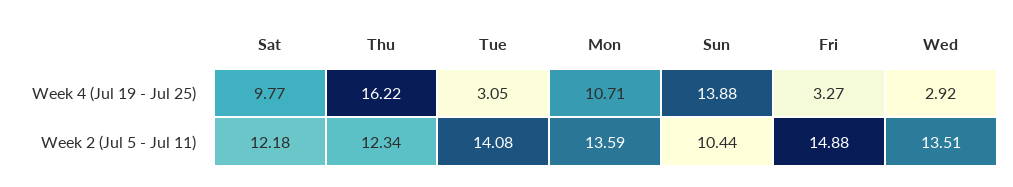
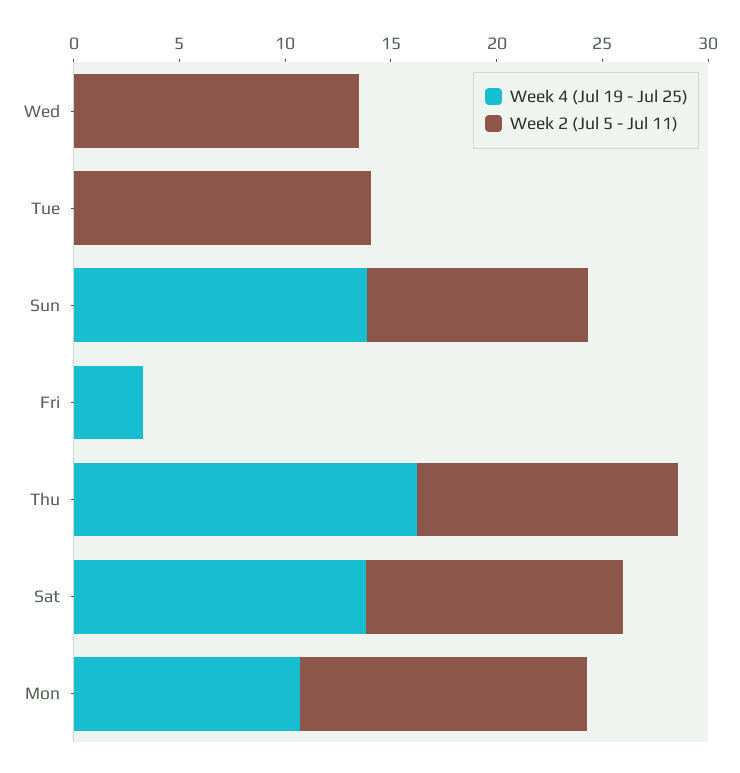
Week 4 (Jul 19 - Jul 25), Sat: 9.77 -> 14
Week 4 (Jul 19 - Jul 25), Tue: 3.05 -> 0
Week 4 (Jul 19 - Jul 25), Wed: 2.92 -> 0
Week 2 (Jul 5 - Jul 11), Fri: 14.88 -> 0

